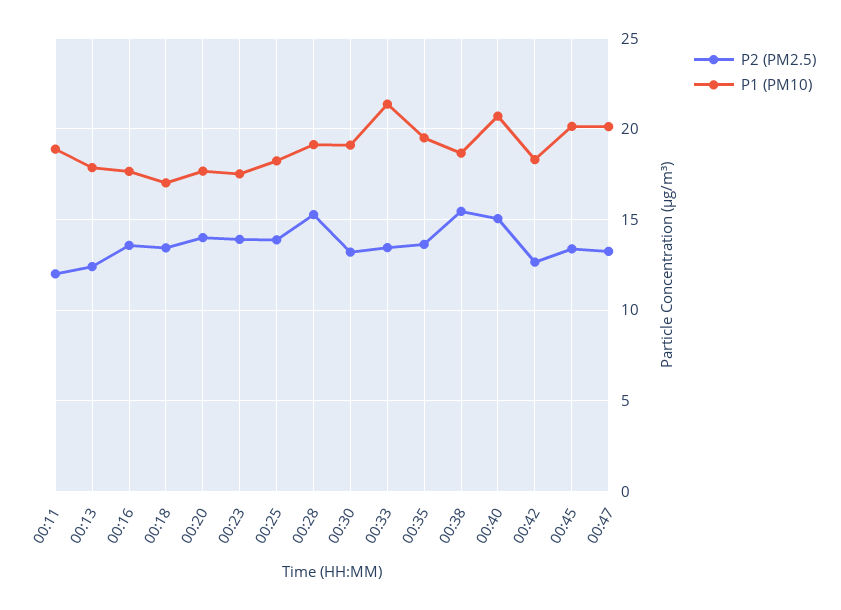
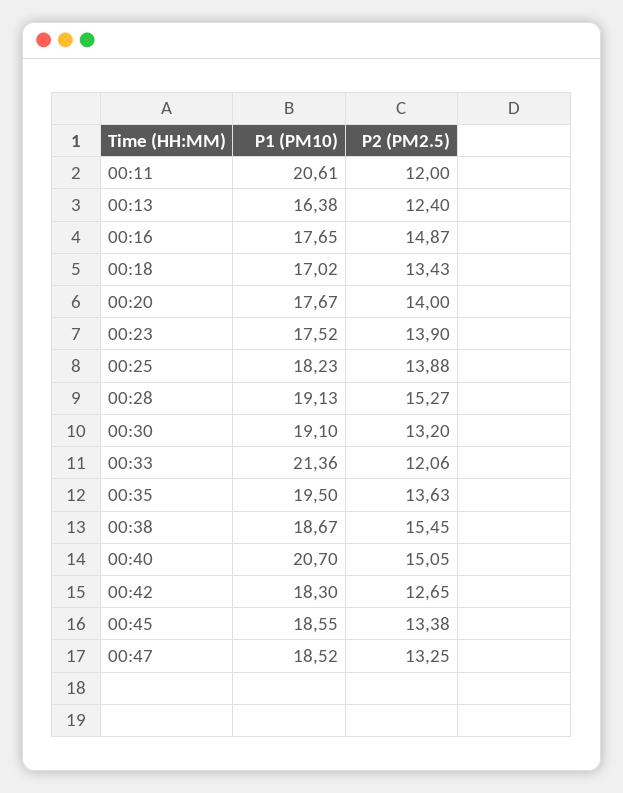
P1 (PM10), 00:11: 19 -> 20.61
P1 (PM10), 00:13: 18 -> 16.38
P2 (PM2.5), 00:16: 13.5 -> 14.87
P2 (PM2.5), 00:33: 13.5 -> 12.06
P1 (PM10), 00:45: 20 -> 18.55
P1 (PM10), 00:47: 20 -> 18.52

